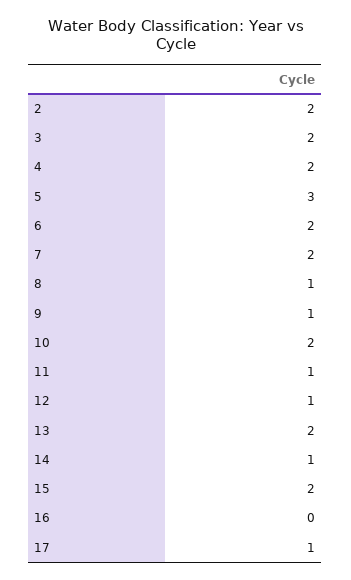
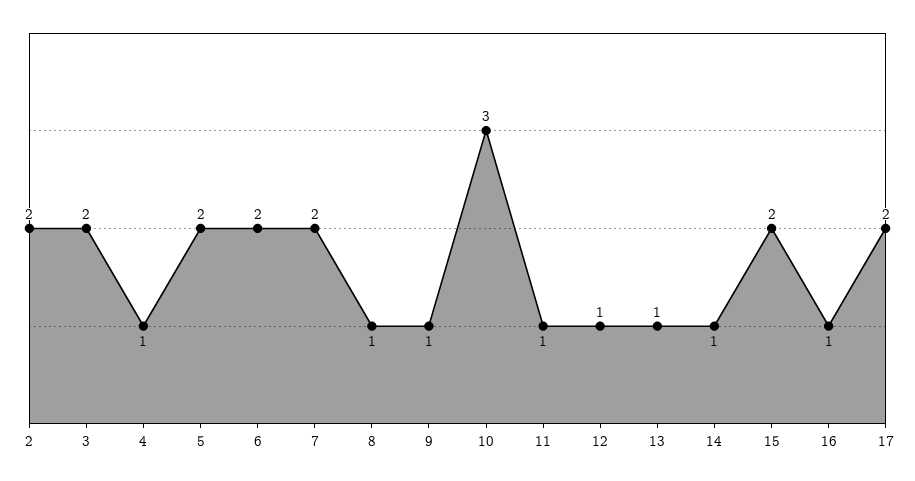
4: 2 -> 1
5: 3 -> 2
10: 2 -> 3
13: 2 -> 1
16: 0 -> 1
17: 1 -> 2

